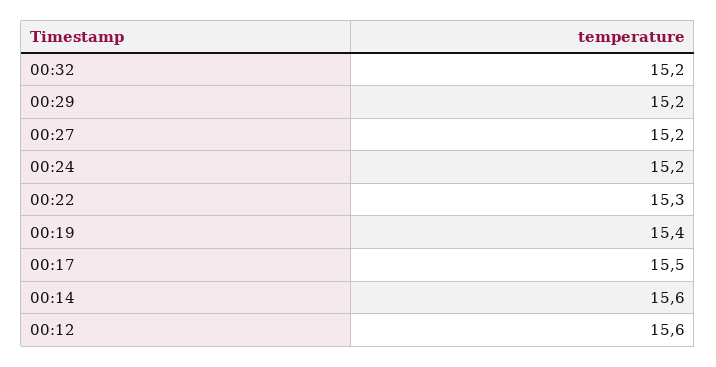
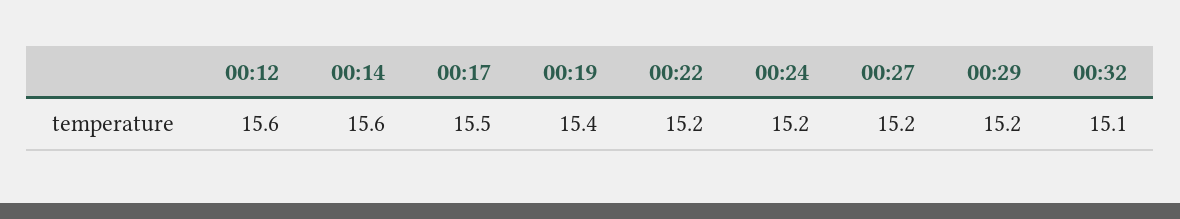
00:32: 15.2 -> 15.1
00:22: 15.3 -> 15.2

